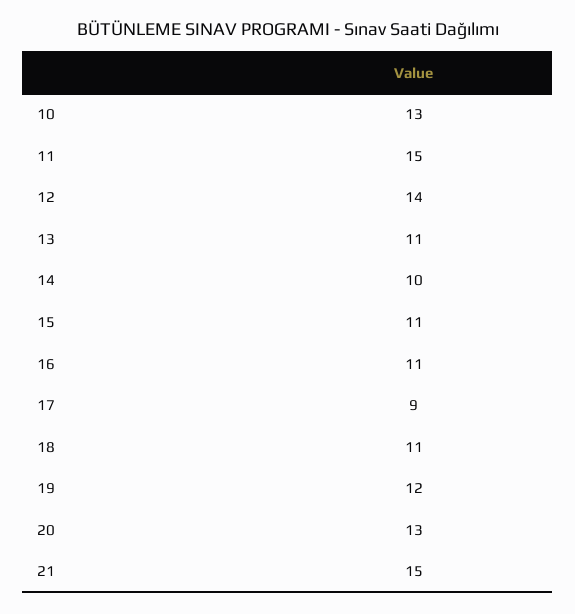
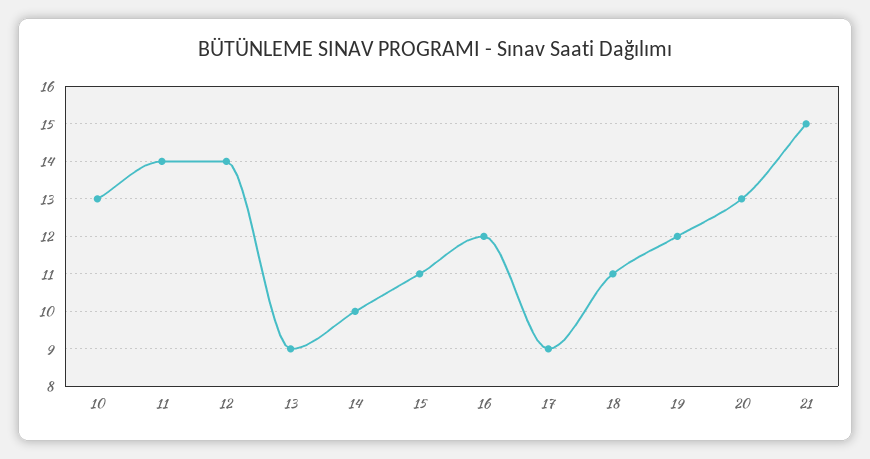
11: 15 -> 14
13: 11 -> 9
16: 11 -> 12

